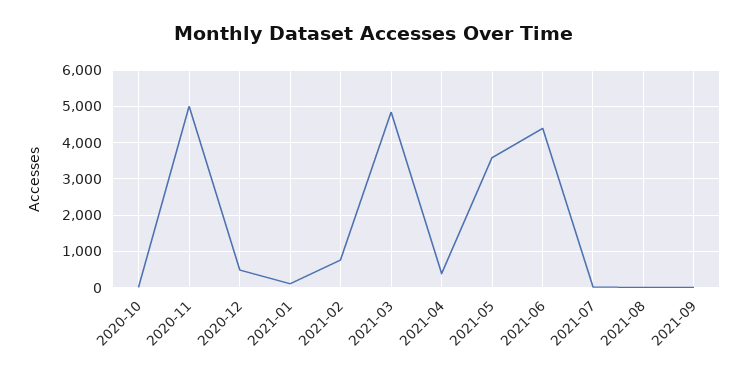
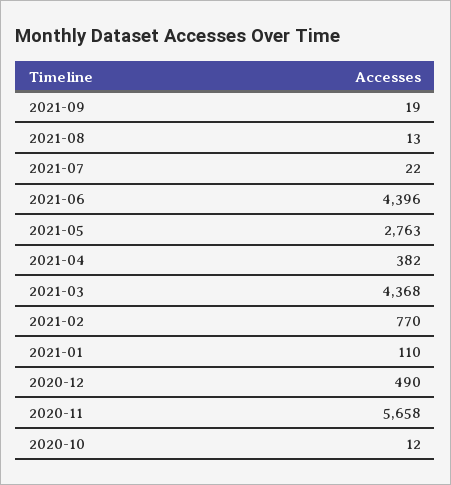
2020-11: 5000 -> 5658
2021-03: 4800 -> 4368
2021-05: 3600 -> 2763

